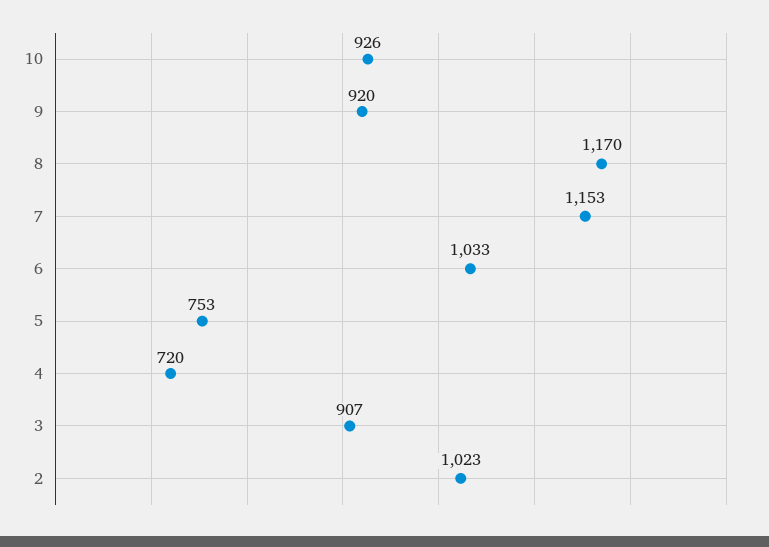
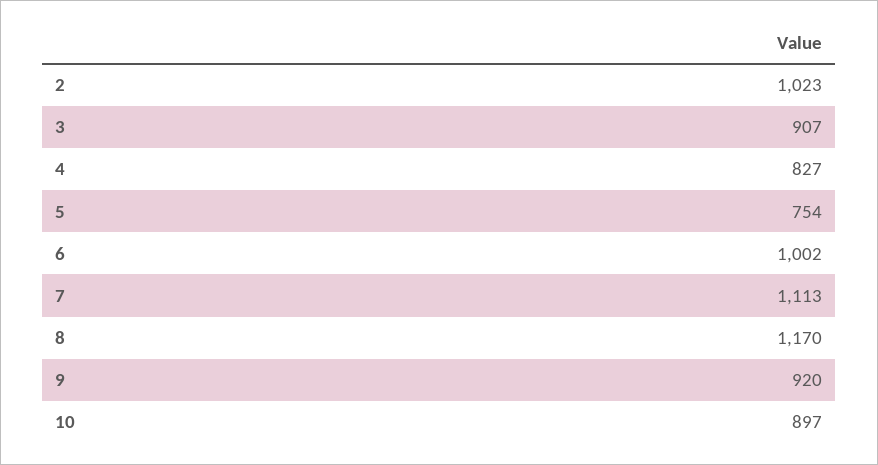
10: 926 -> 897
7: 1153 -> 1113
6: 1033 -> 1002
5: 753 -> 754
4: 720 -> 827

